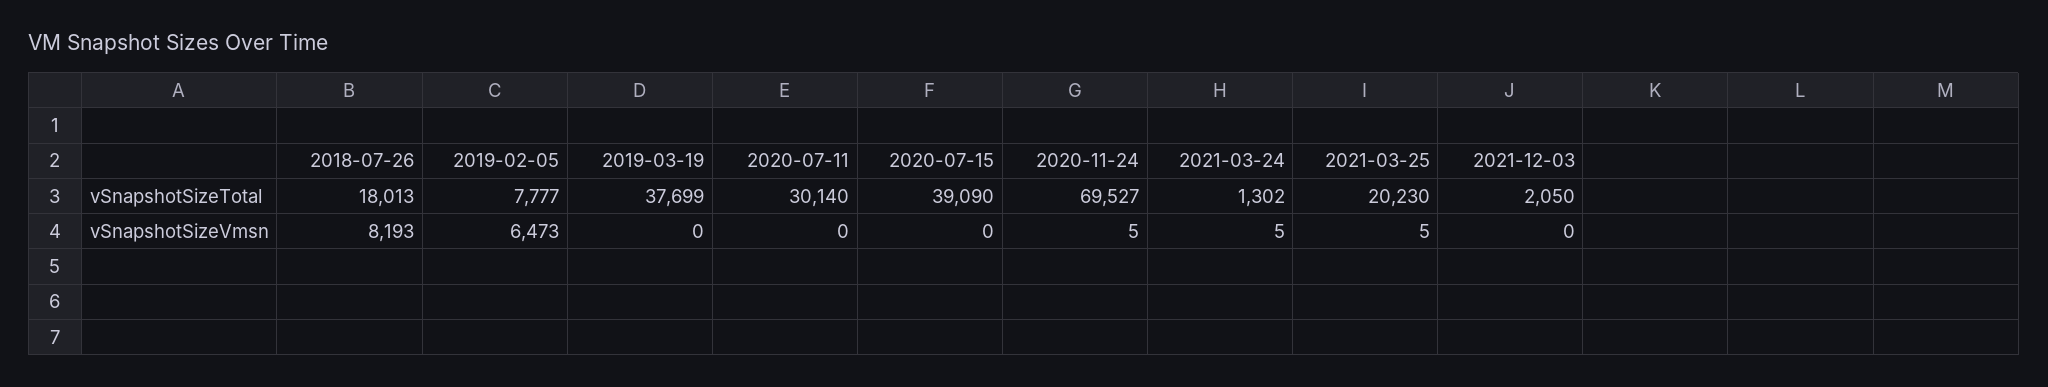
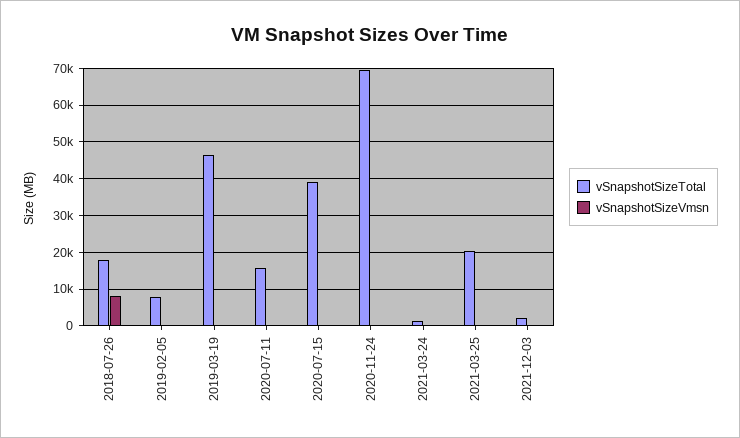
vSnapshotSizeTotal, 2019-03-19: 37699 -> 46000
vSnapshotSizeTotal, 2020-07-11: 30140 -> 16000
vSnapshotSizeVmsn, 2019-02-05: 6473 -> 0

